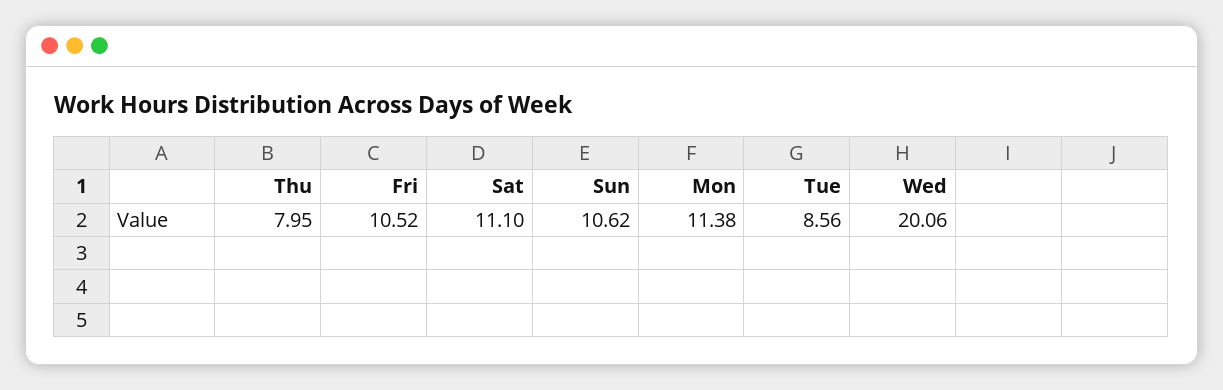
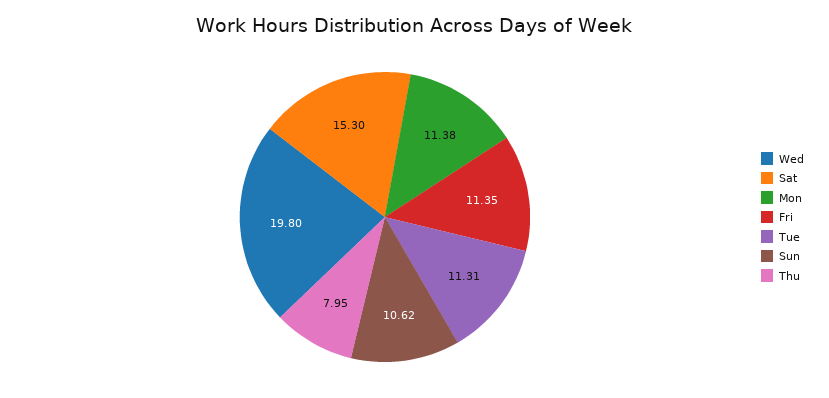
Fri: 10.52 -> 11.35
Sat: 11.1 -> 15.3
Tue: 8.56 -> 11.31
Wed: 20.06 -> 19.8

